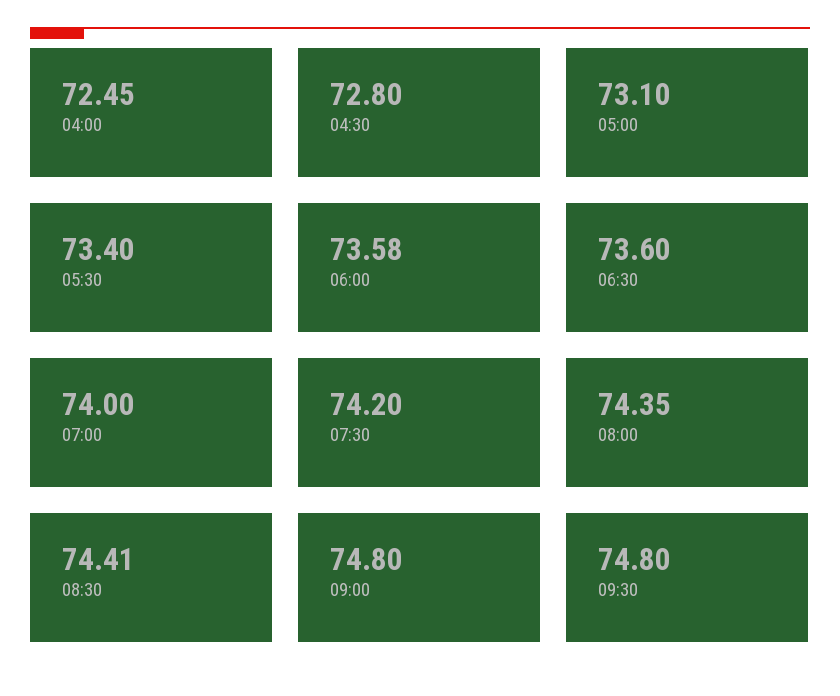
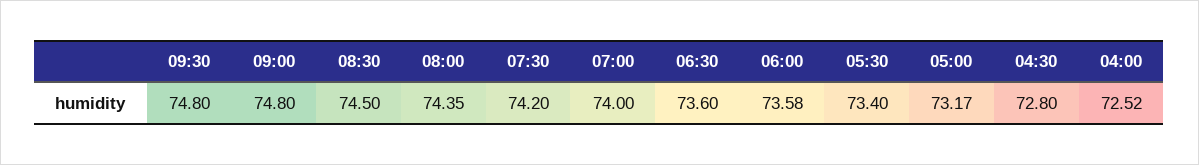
04:00: 72.45 -> 72.52
05:00: 73.1 -> 73.17
08:30: 74.41 -> 74.5

